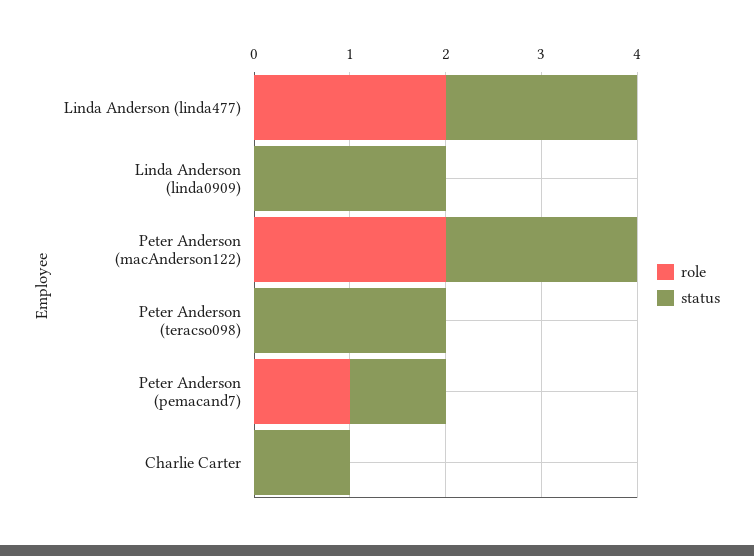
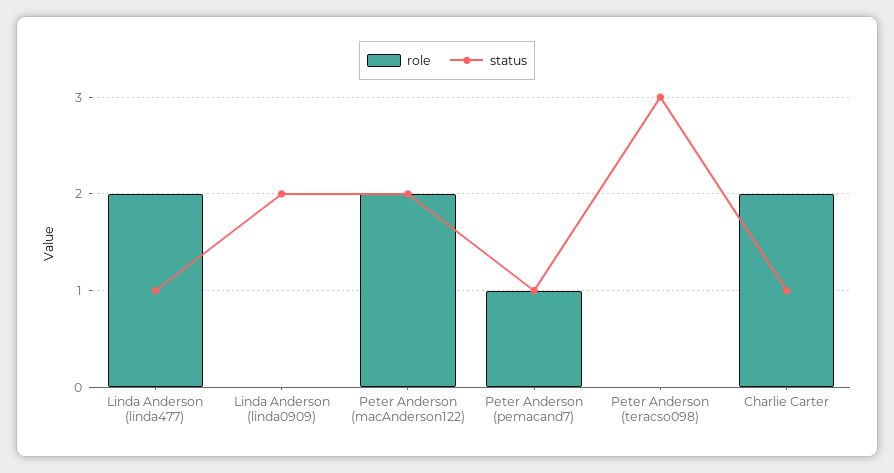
status, Linda Anderson (linda477): 2 -> 1
status, Peter Anderson (teracso098): 2 -> 3
role, Charlie Carter: 0 -> 2

